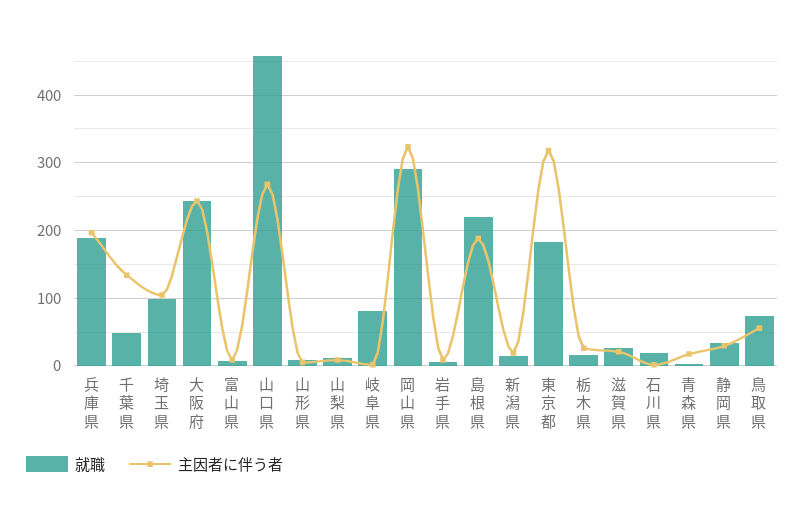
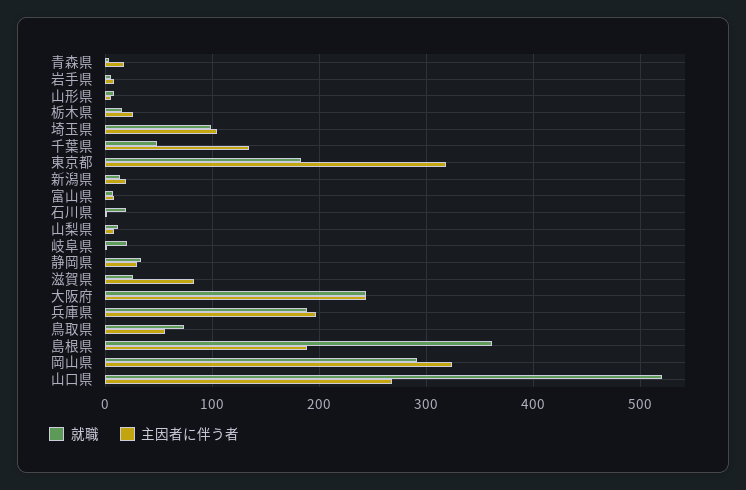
就職, 山口県: 460 -> 520
就職, 岐阜県: 80 -> 20
就職, 島根県: 220 -> 360
主因者に伴う者, 滋賀県: 20 -> 80

